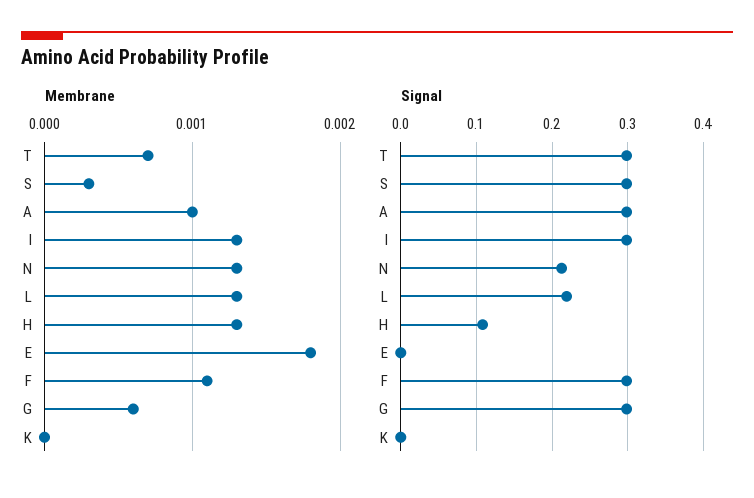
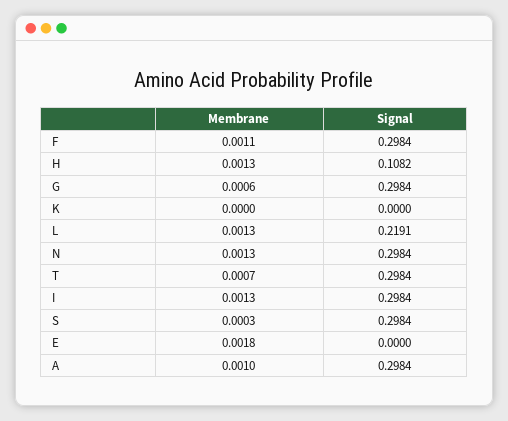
Signal, N: 0.21 -> 0.2984

